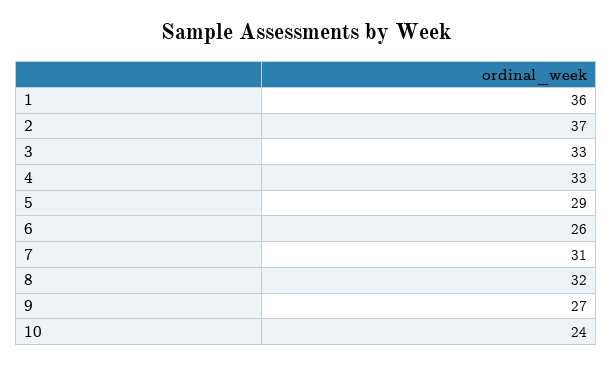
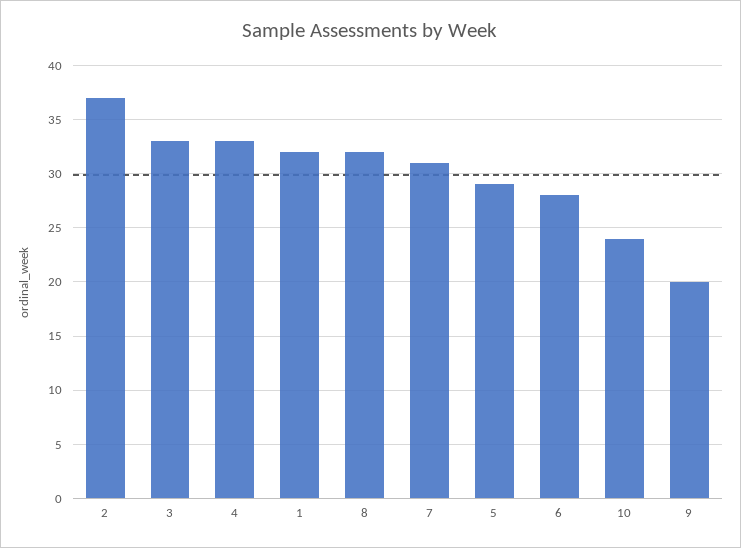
1: 36 -> 32
6: 26 -> 28
9: 27 -> 20

